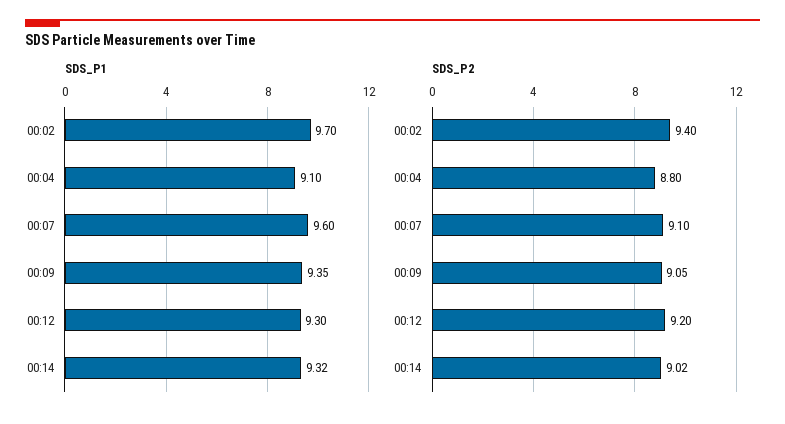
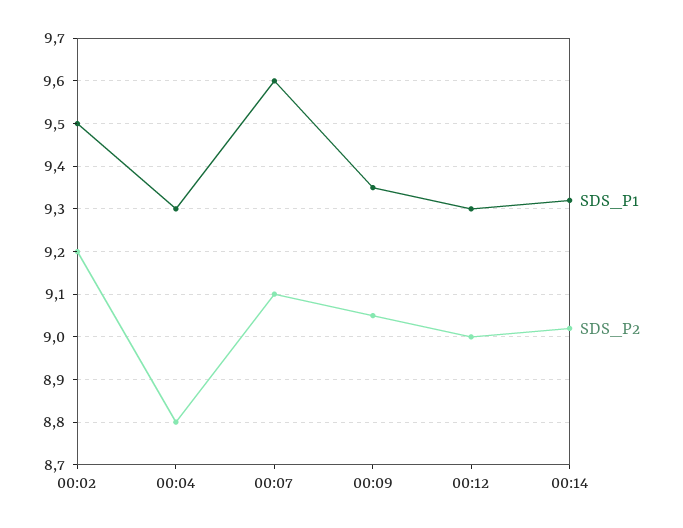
SDS_P1, 00:02: 9.7 -> 9.5
SDS_P1, 00:04: 9.1 -> 9.3
SDS_P2, 00:02: 9.4 -> 9.2
SDS_P2, 00:12: 9.2 -> 9

